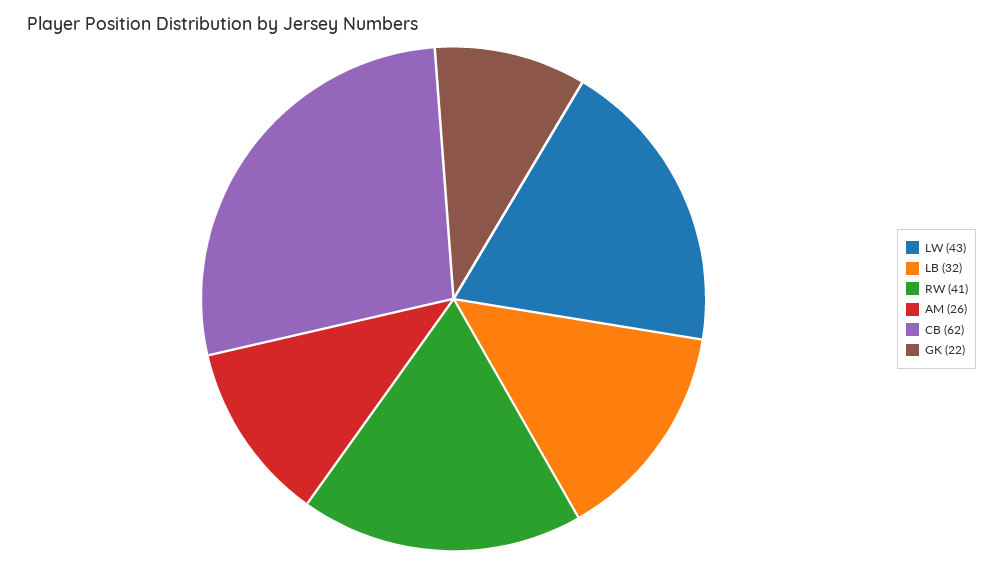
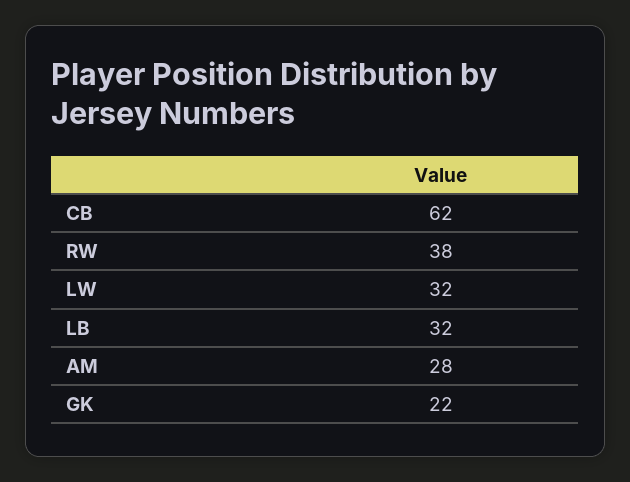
LW: 43 -> 32
RW: 41 -> 38
AM: 26 -> 28

